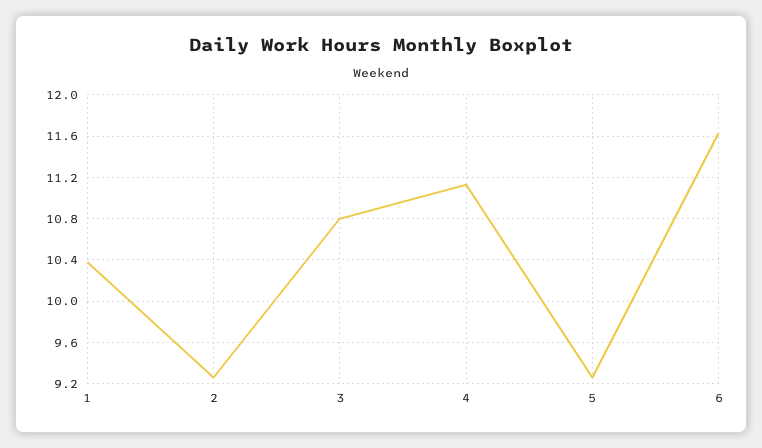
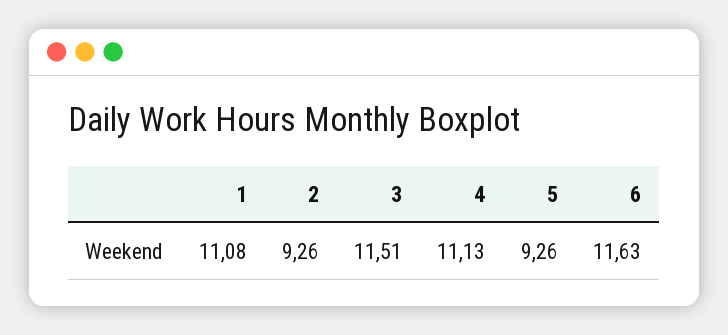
1: 10.4 -> 11.08
3: 10.8 -> 11.51

